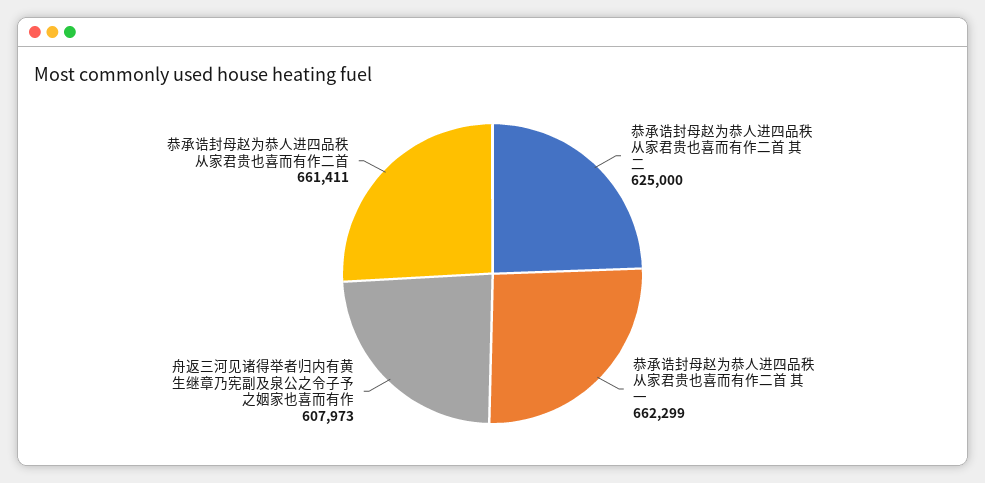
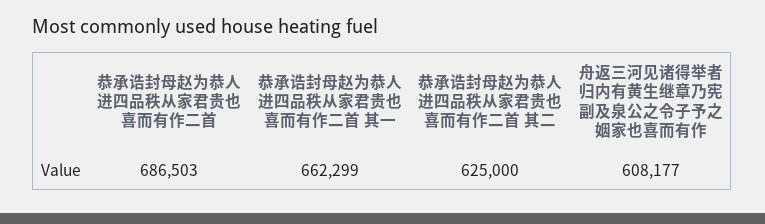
舟返三河见诸得举者归内有黄生继章乃宪副及泉公之令子予之姻家也喜而有作: 607973 -> 608177
恭承诰封母赵为恭人进四品秩从家君贵也喜而有作二首: 661411 -> 686503

